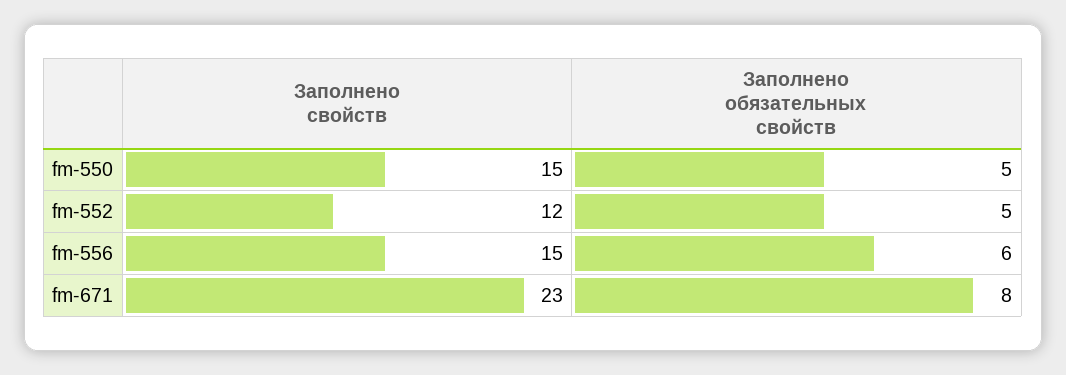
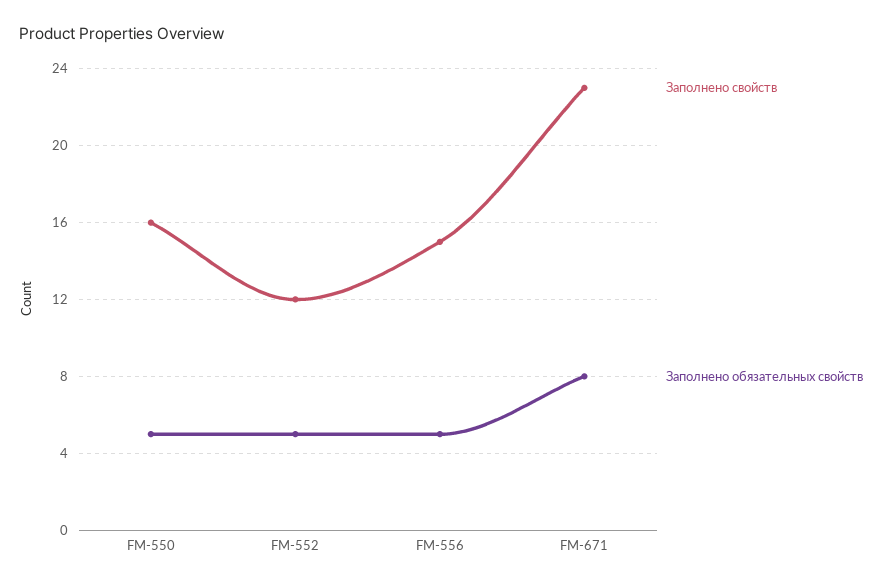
Заполнено свойств, fm-550: 15 -> 16
Заполнено обязательных свойств, fm-556: 6 -> 5

